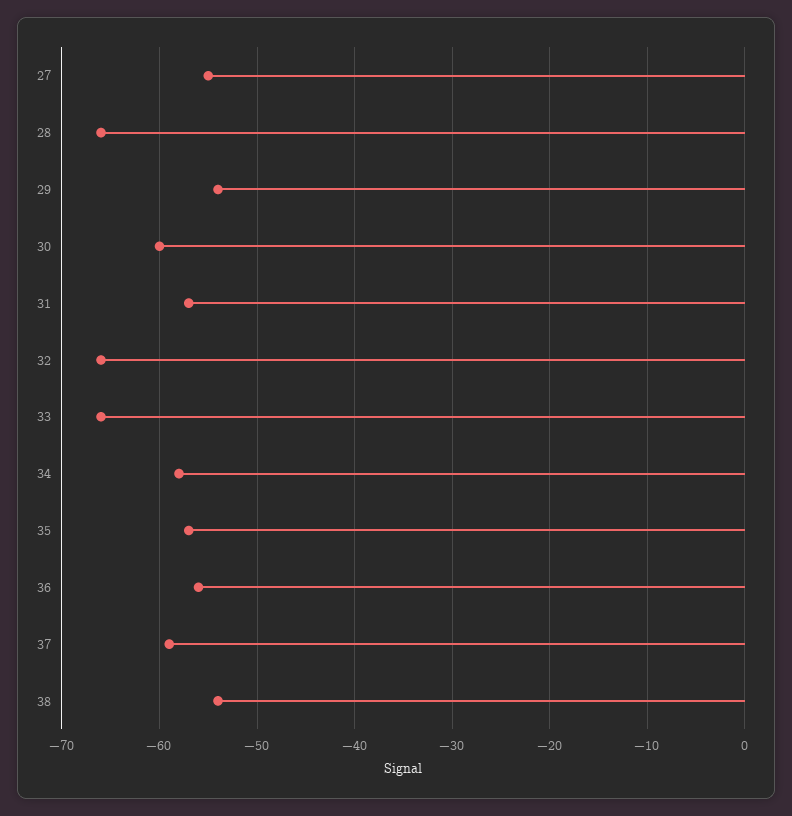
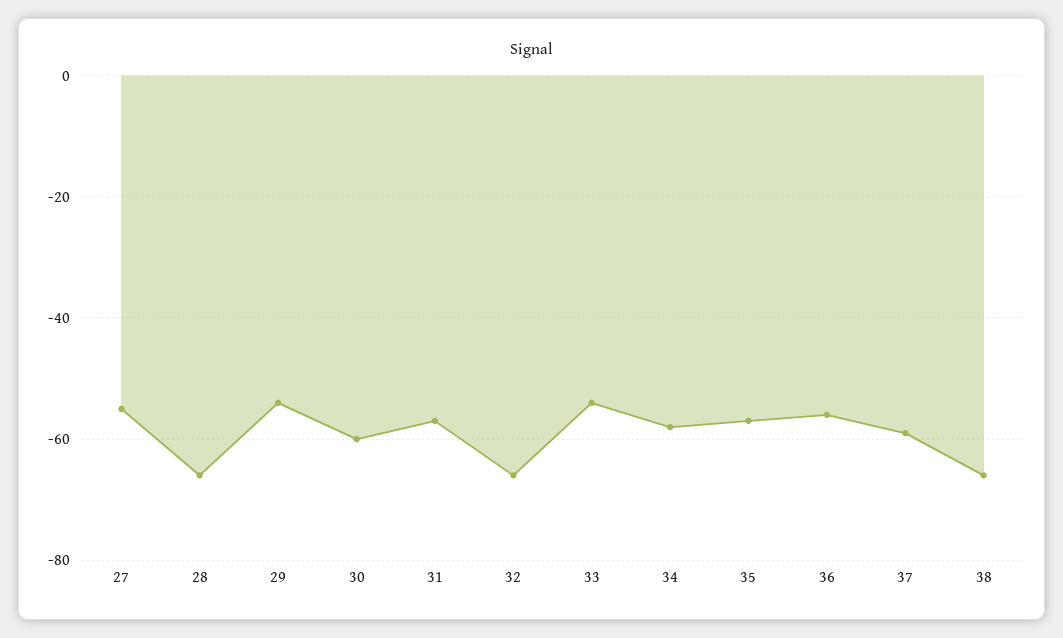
33: -66 -> -55
38: -54 -> -65

